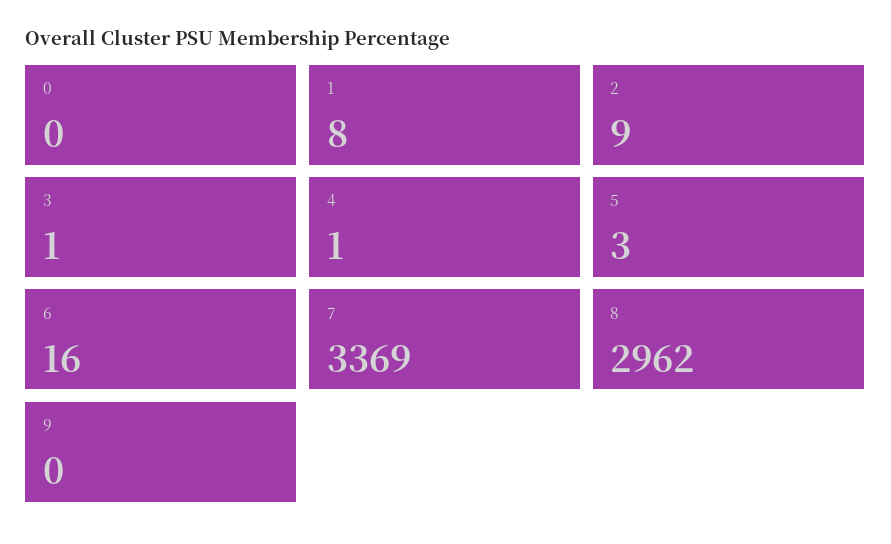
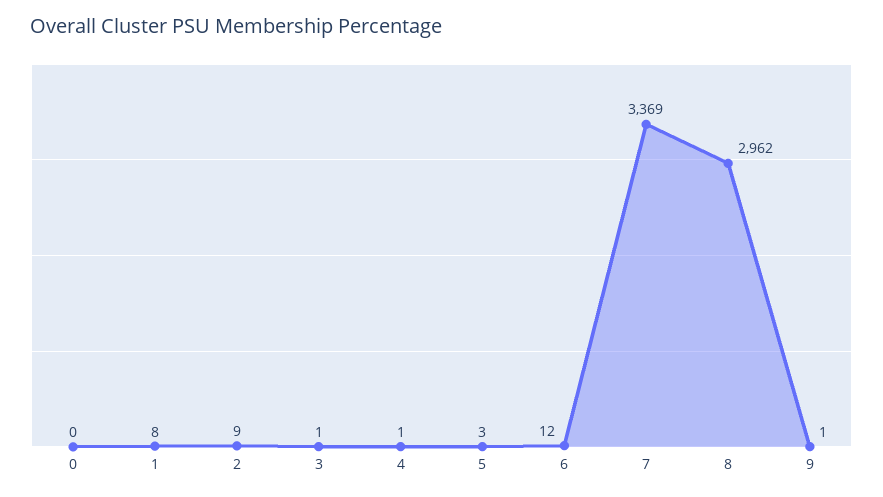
6: 16 -> 12
9: 0 -> 1

